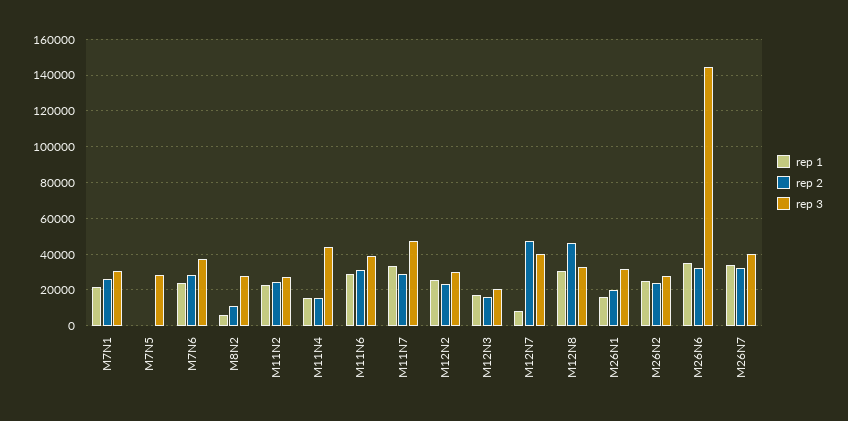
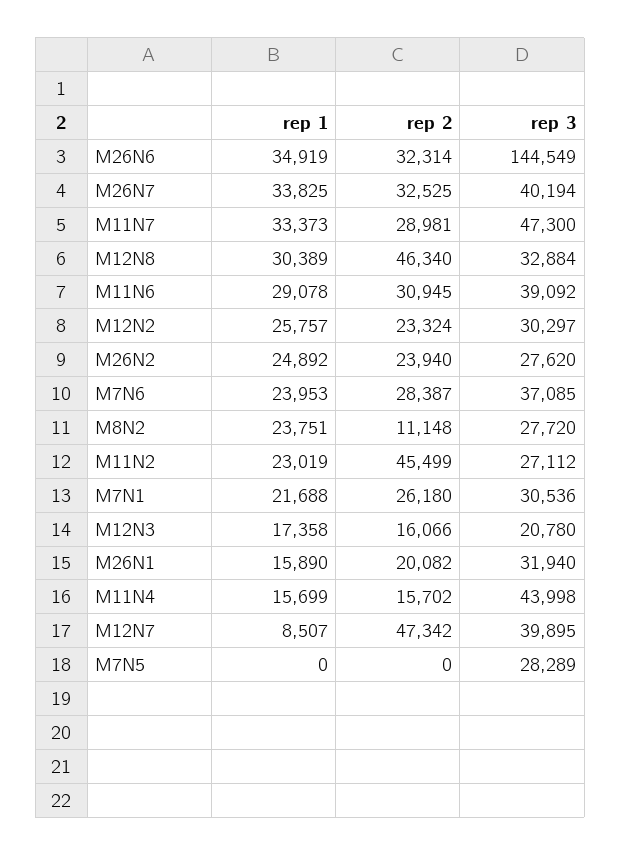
rep 1, M8N2: 5000 -> 23751
rep 2, M11N2: 25000 -> 45499

